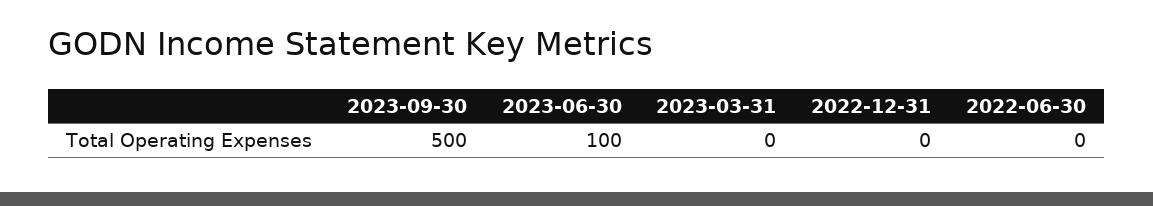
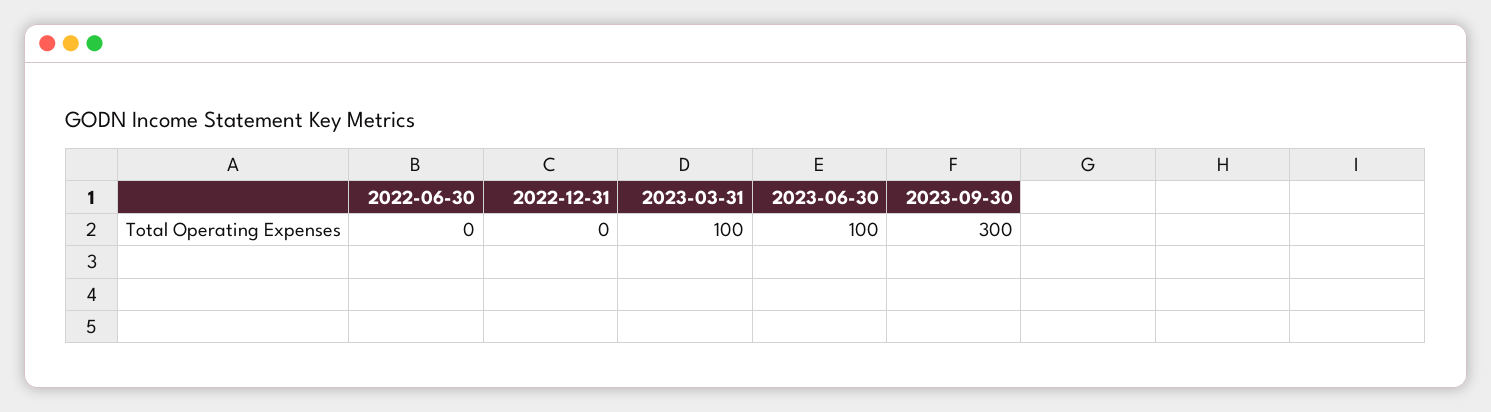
2023-09-30: 500 -> 300
2023-03-31: 0 -> 100

